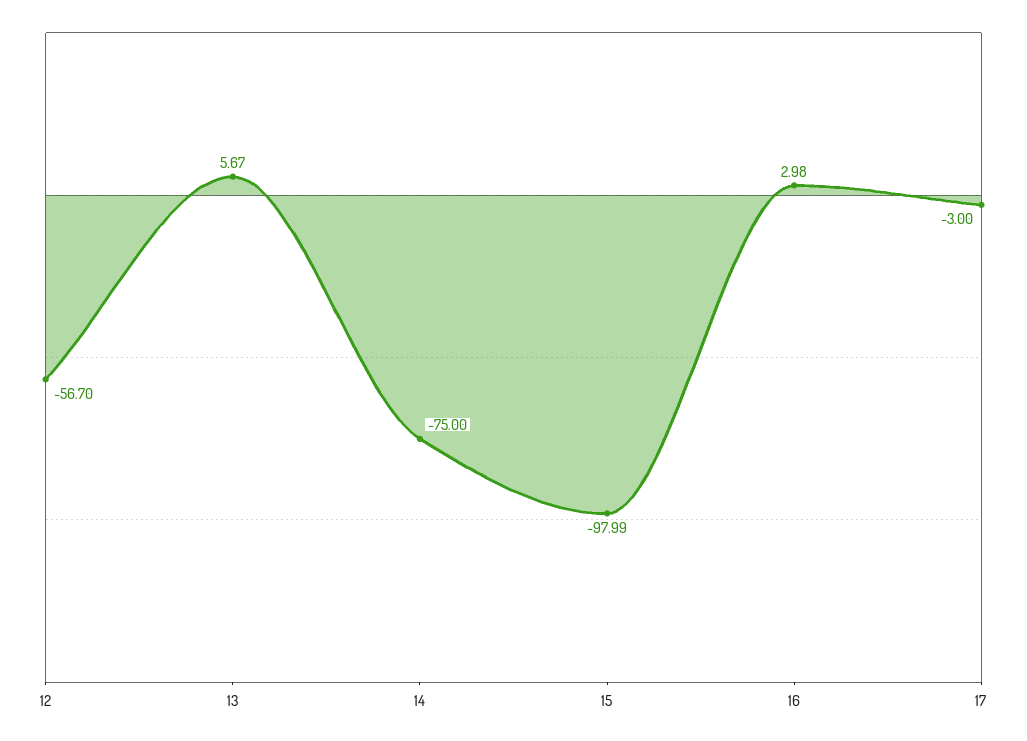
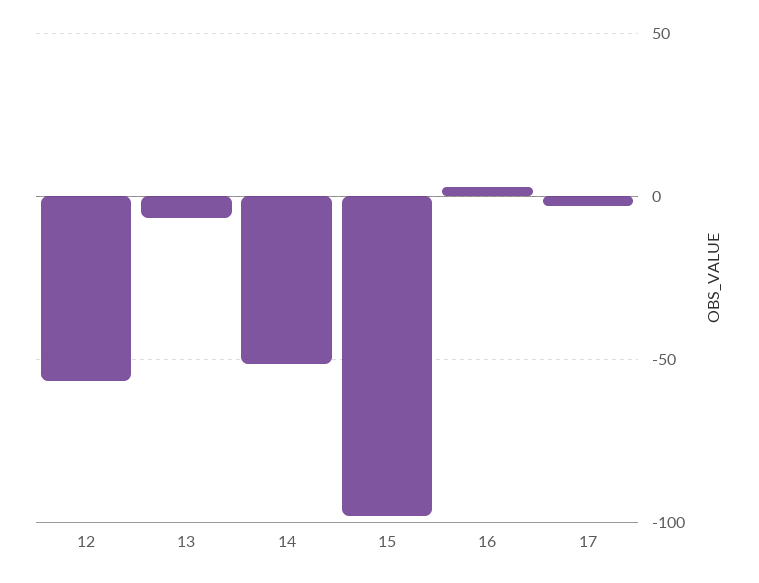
13: 5.67 -> -5
14: -75 -> -50

